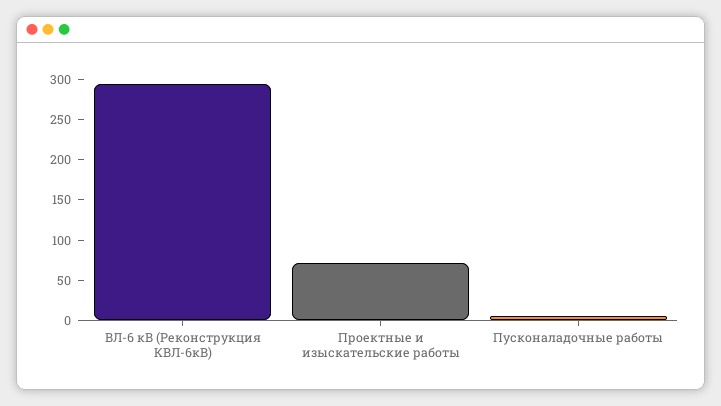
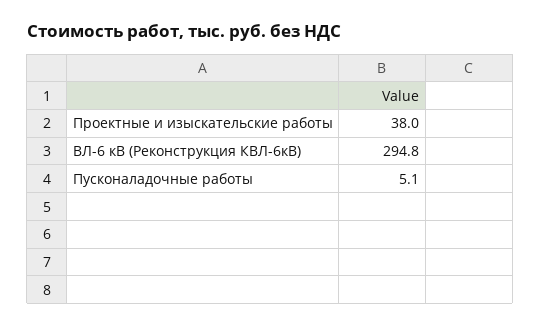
Проектные и изыскательские работы: 70 -> 38

